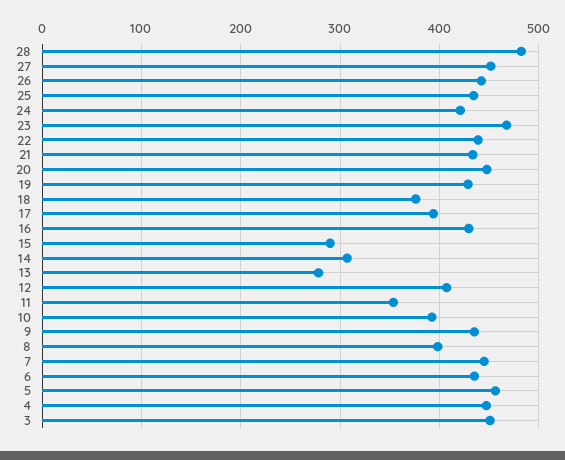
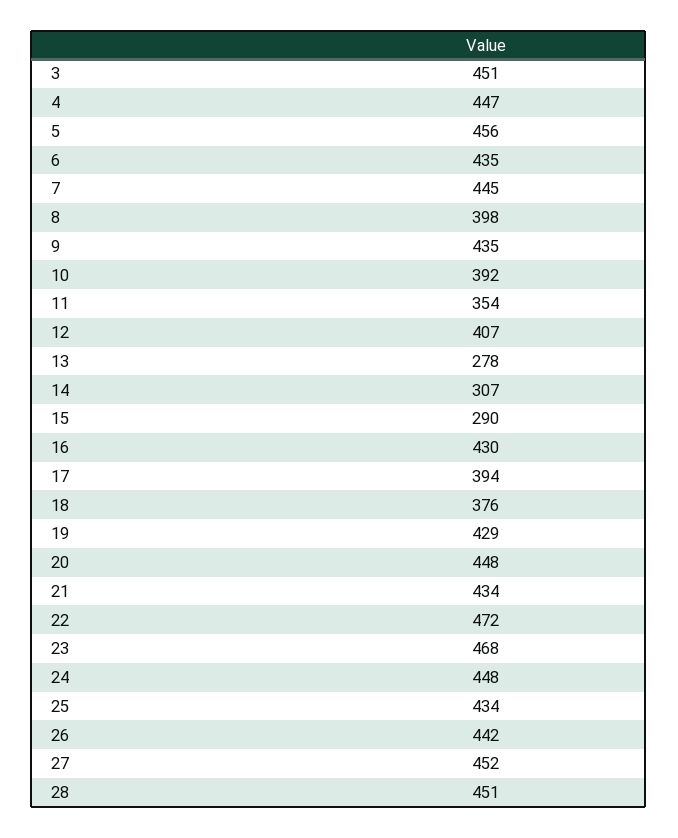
28: 480 -> 451
24: 420 -> 448
22: 440 -> 472

